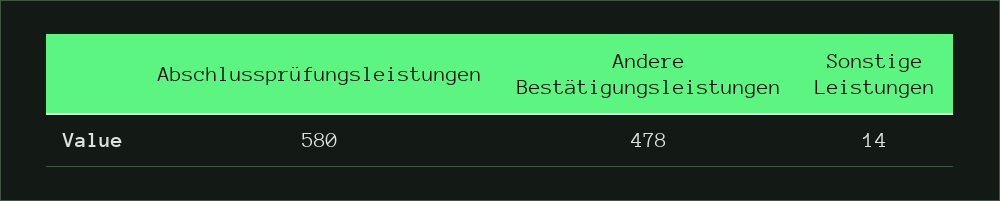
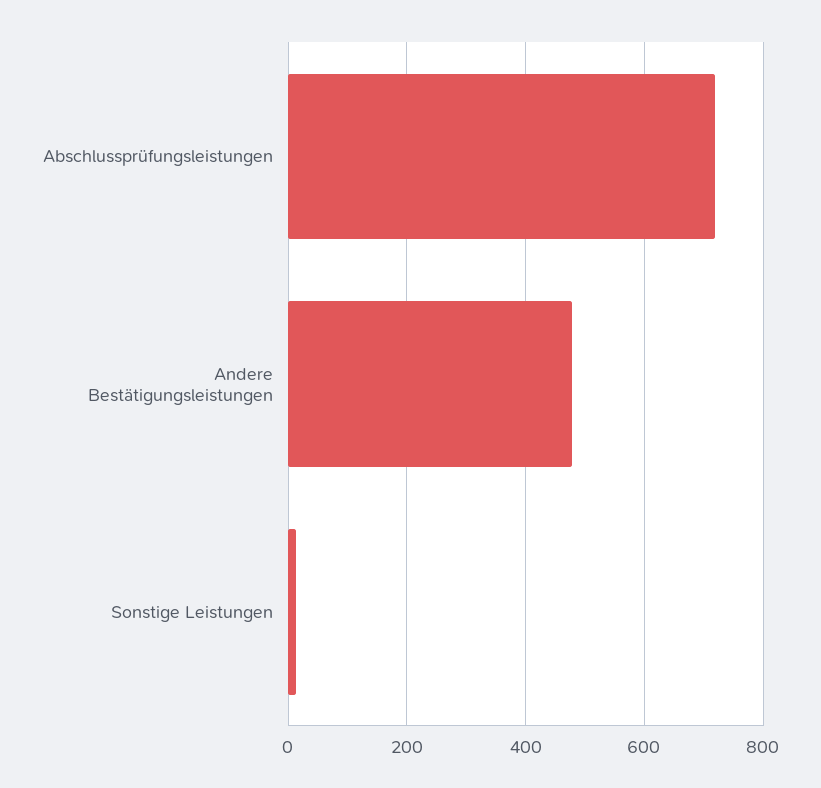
Abschlussprüfungsleistungen: 580 -> 720

